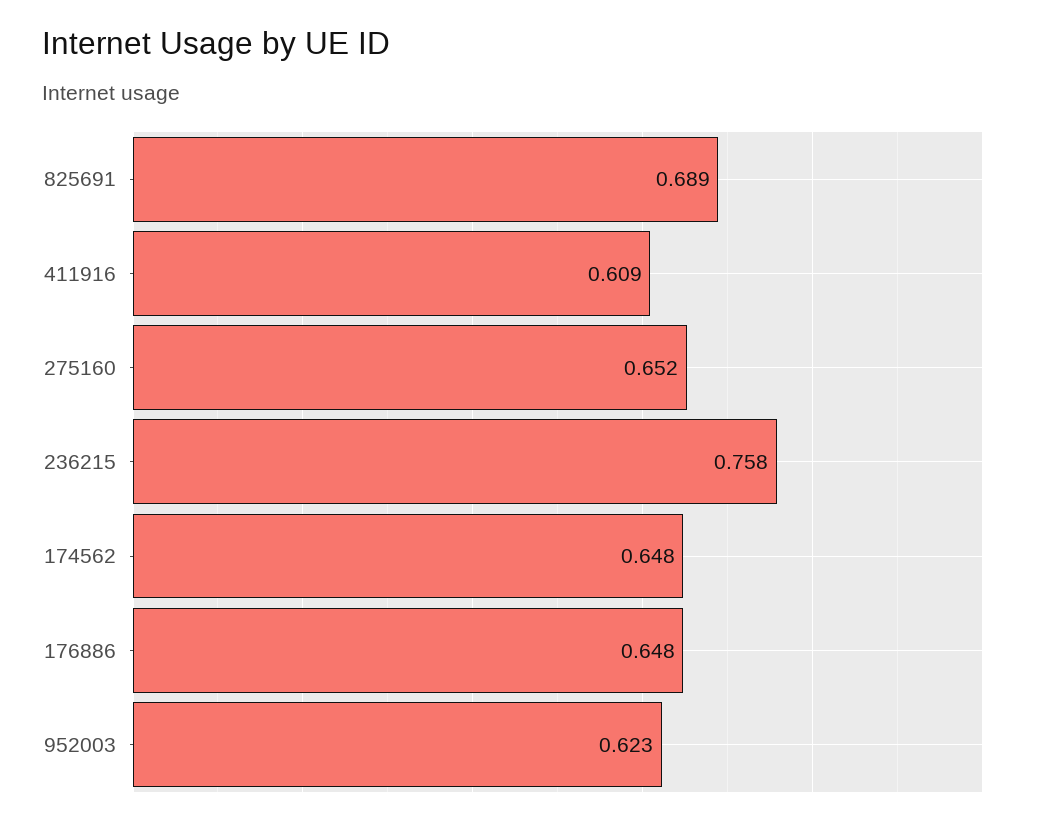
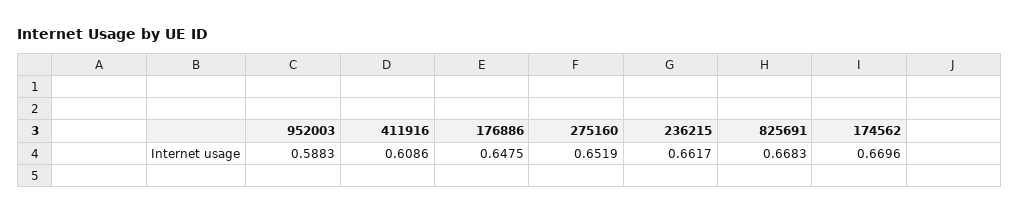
825691: 0.689 -> 0.6683
236215: 0.758 -> 0.6617
174562: 0.648 -> 0.6696
952003: 0.623 -> 0.5883

